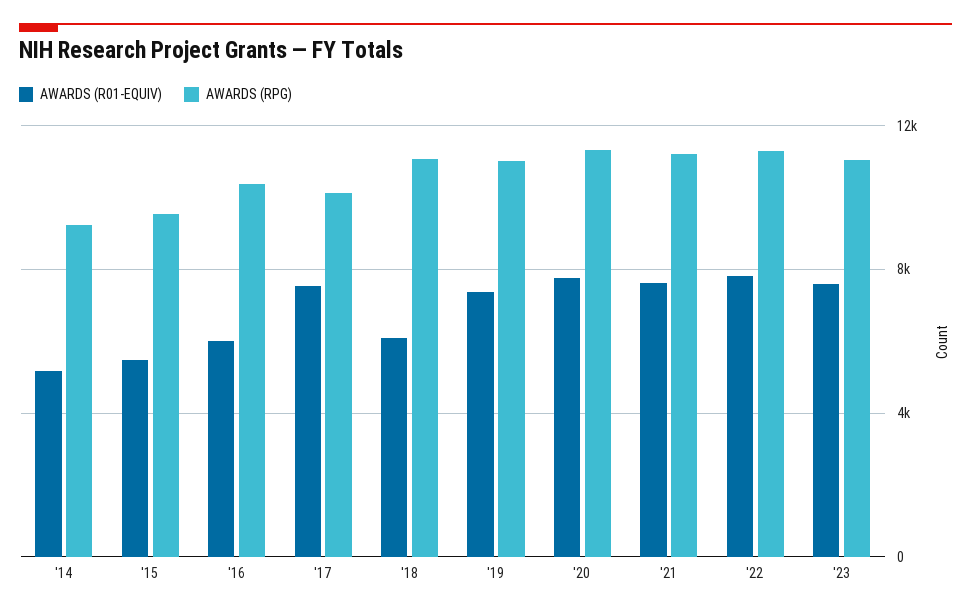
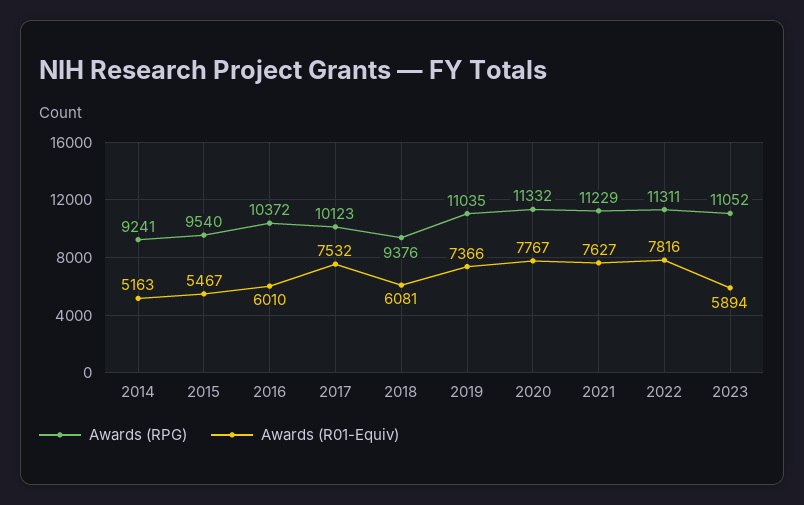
AWARDS (RPG), '18: 11000 -> 9376
AWARDS (R01-EQUIV), '23: 7500 -> 5894

